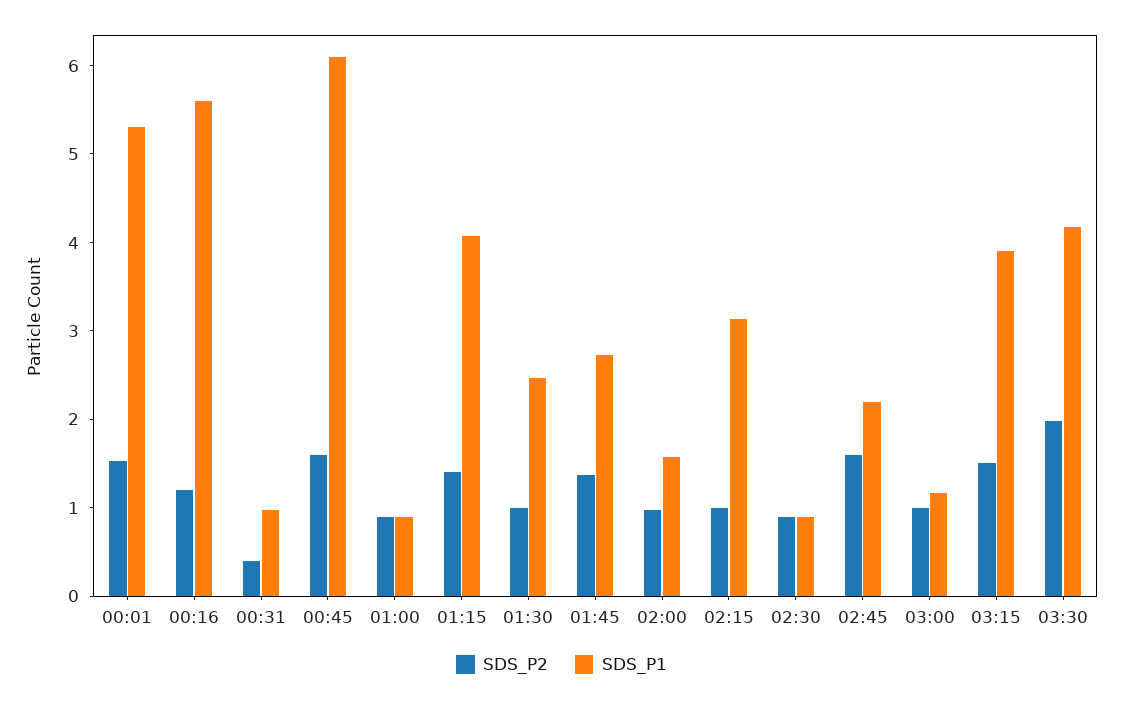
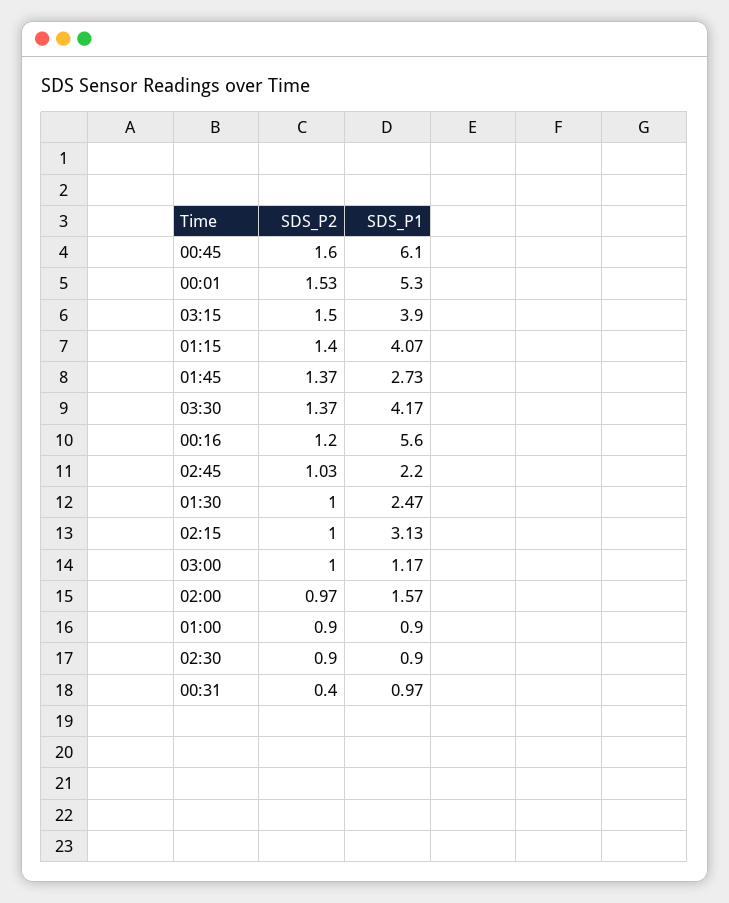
SDS_P2, 02:45: 1.6 -> 1.03
SDS_P2, 03:30: 2 -> 1.37

